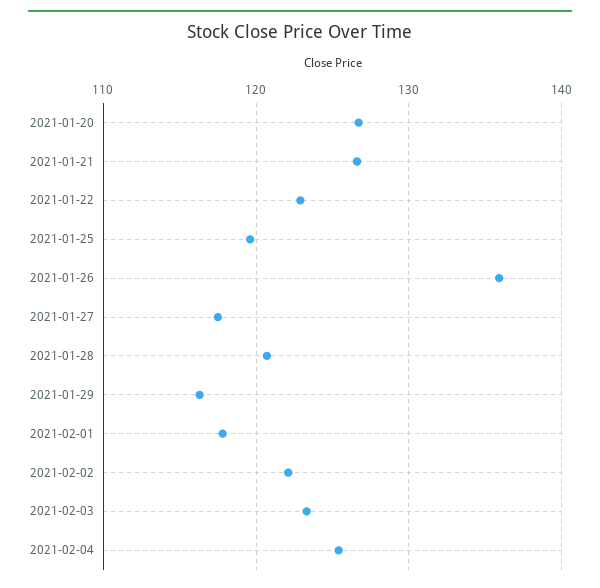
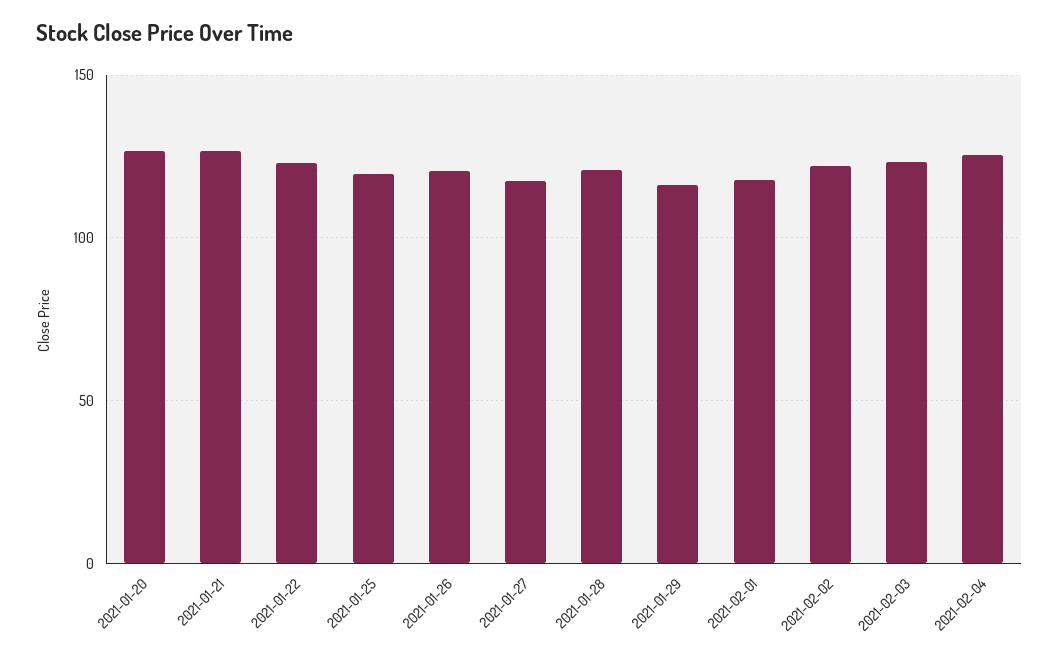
2021-01-26: 136 -> 120

